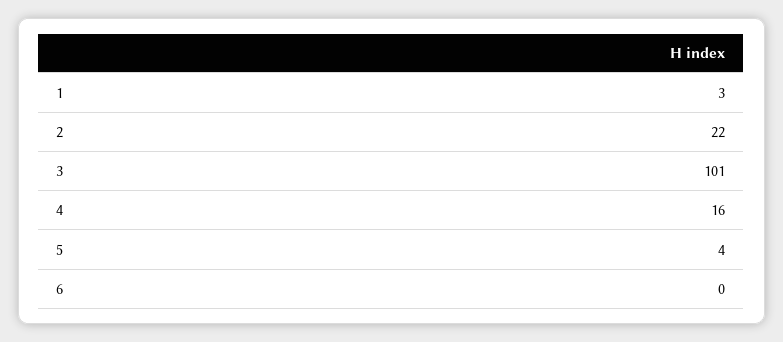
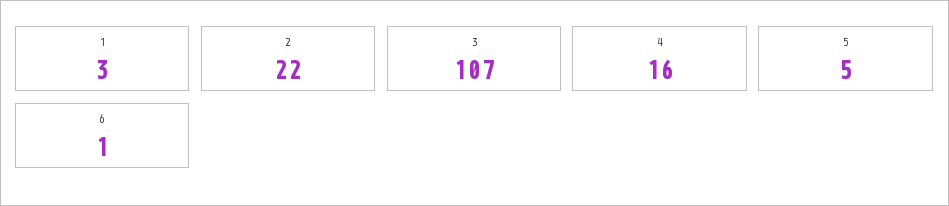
3: 101 -> 107
5: 4 -> 5
6: 0 -> 1

